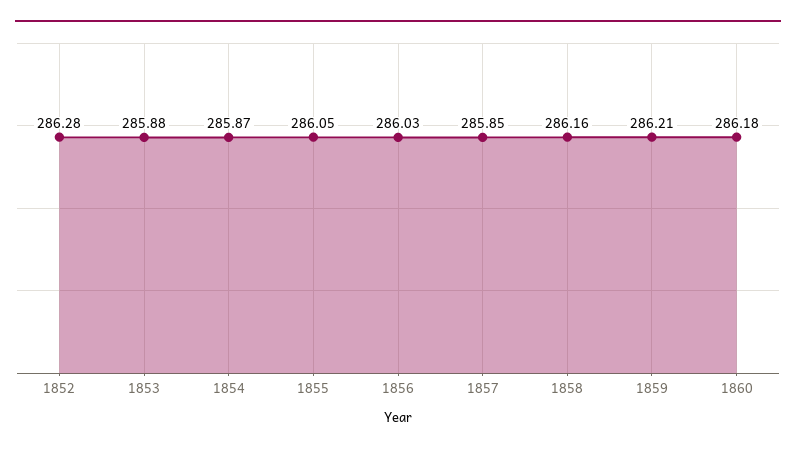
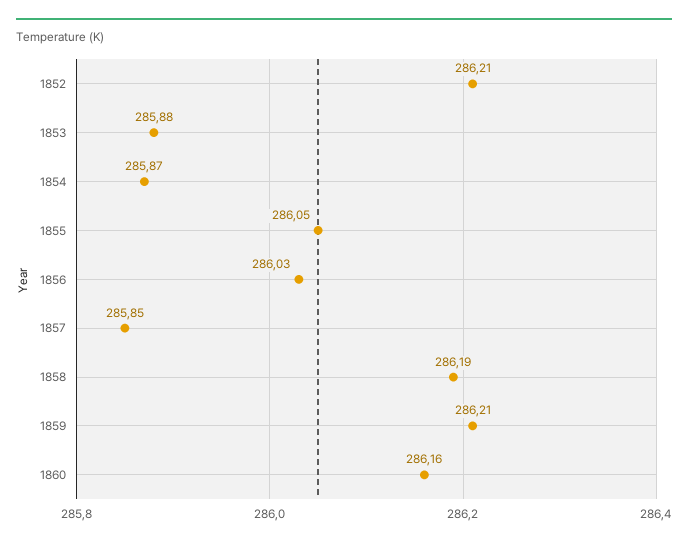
1852: 286.28 -> 286.21
1858: 286.16 -> 286.19
1860: 286.18 -> 286.16

